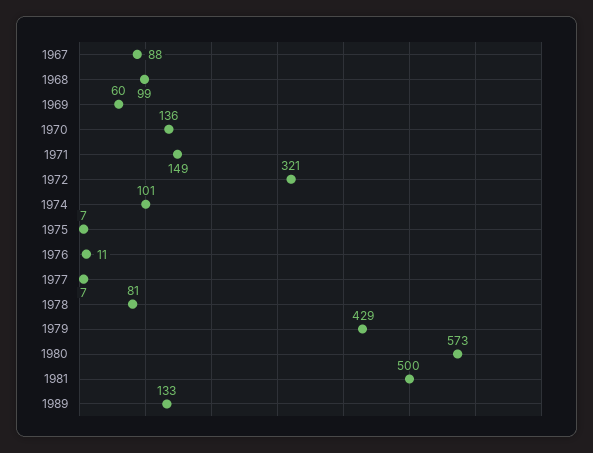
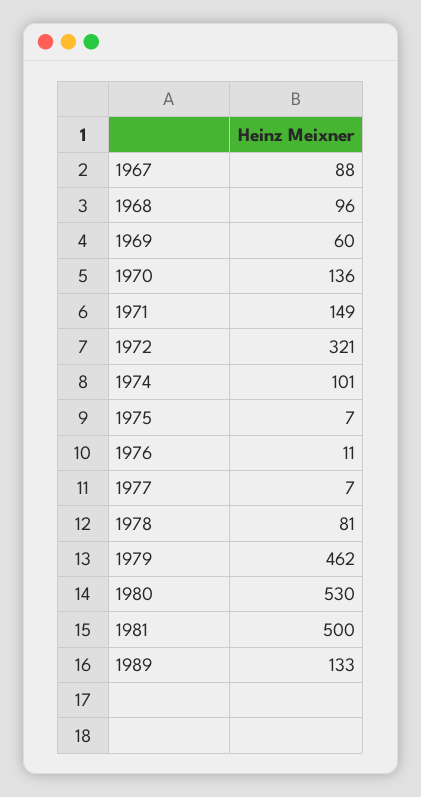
1968: 99 -> 96
1979: 429 -> 462
1980: 573 -> 530

